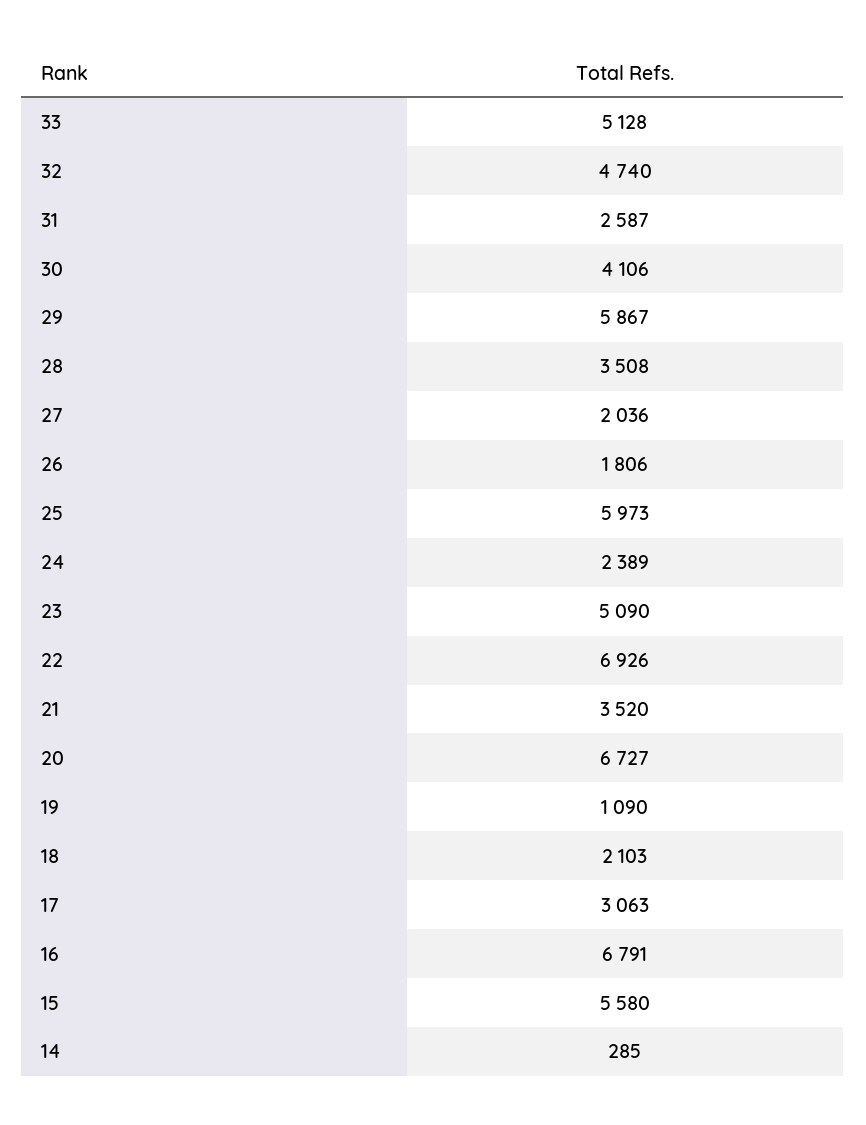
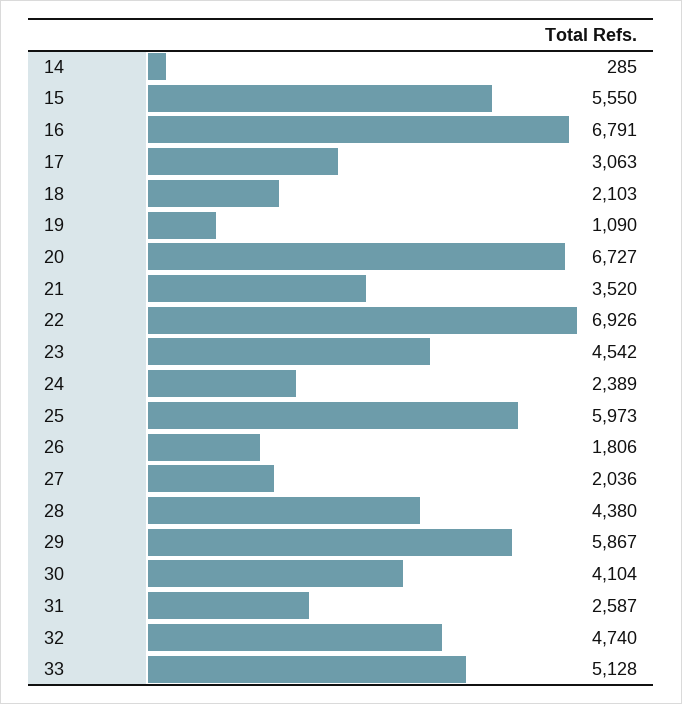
30: 4106 -> 4104
28: 3508 -> 4380
23: 5090 -> 4542
15: 5580 -> 5550

